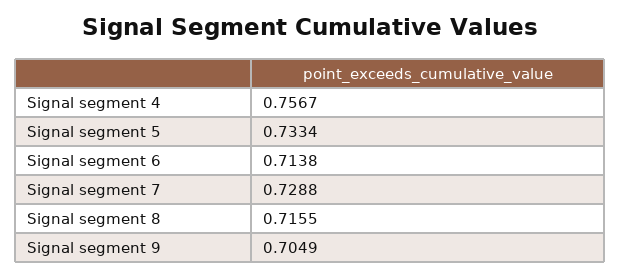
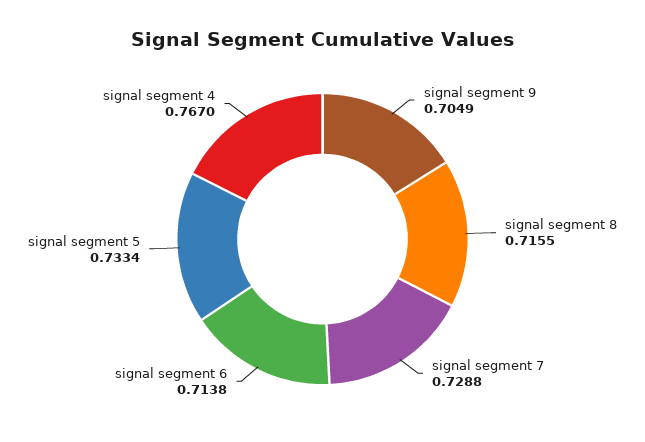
Signal segment 4: 0.7567 -> 0.767

